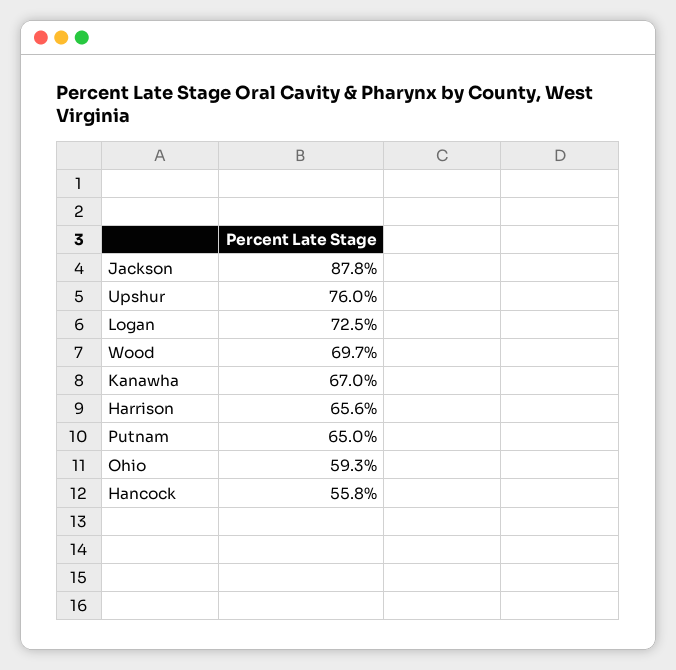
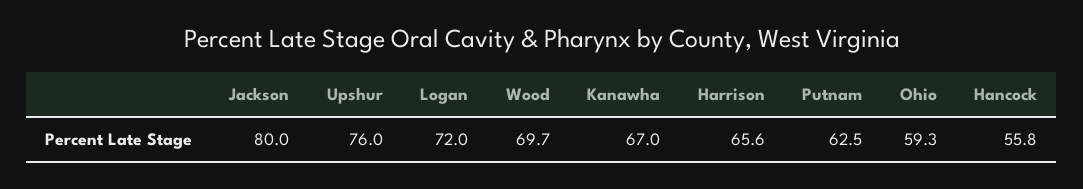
Jackson: 87.8 -> 80
Logan: 72.5 -> 72
Putnam: 65 -> 62.5

